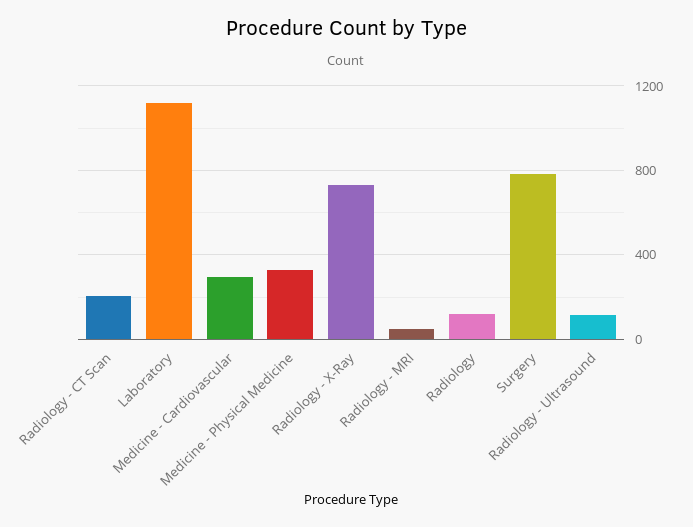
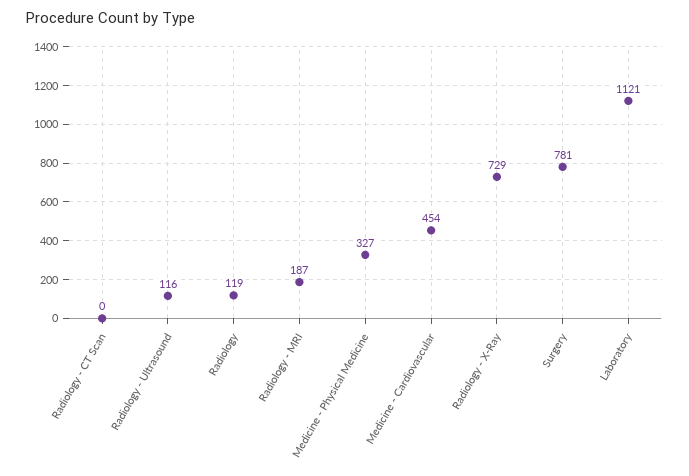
Radiology - CT Scan: 200 -> 0
Medicine - Cardiovascular: 300 -> 454
Radiology - MRI: 50 -> 187

